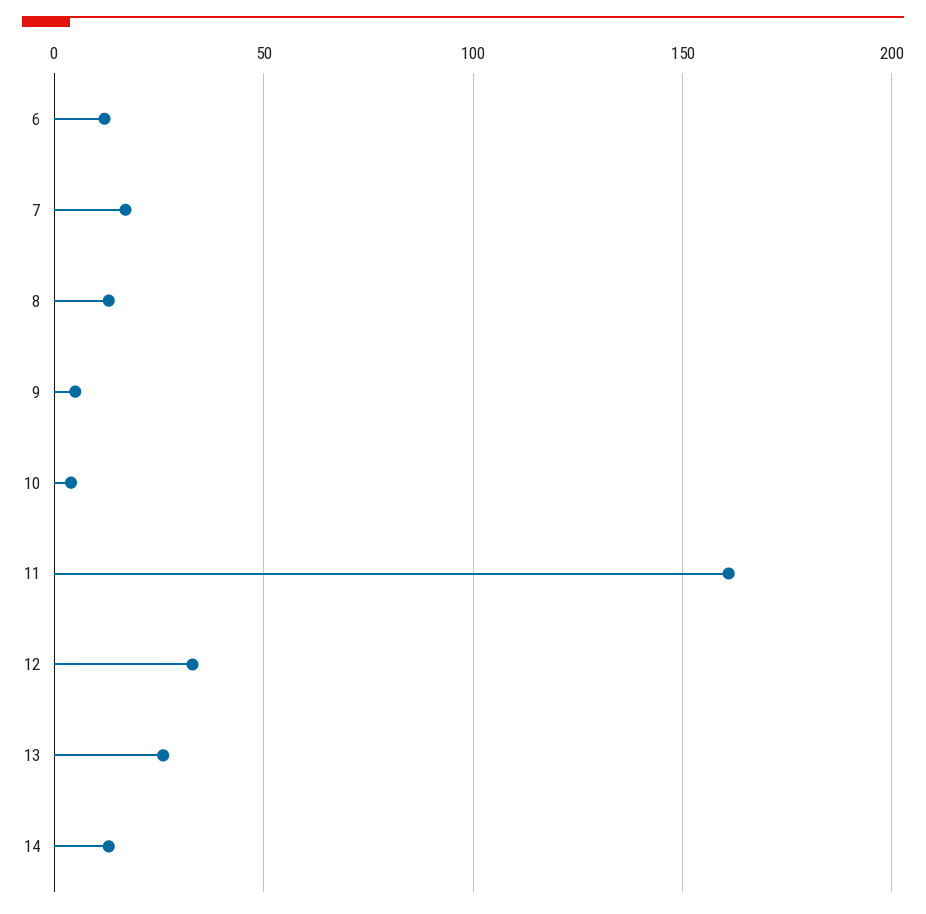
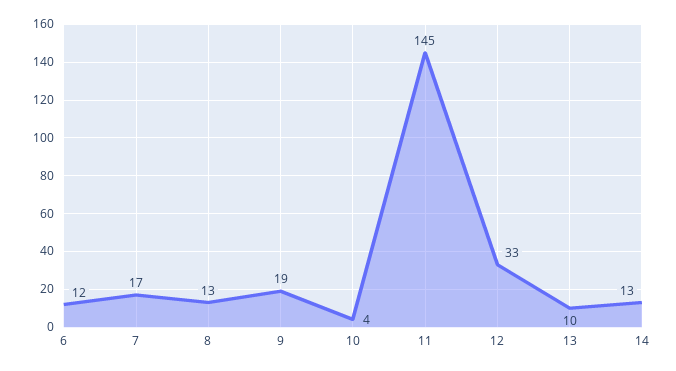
9: 5 -> 19
11: 160 -> 145
13: 25 -> 10

